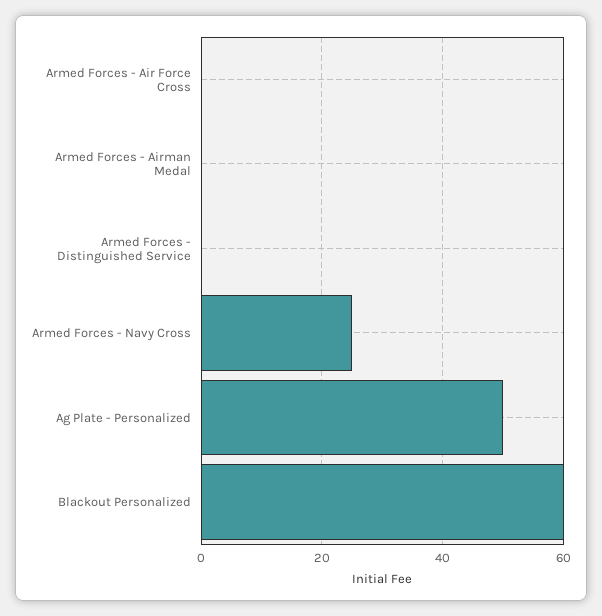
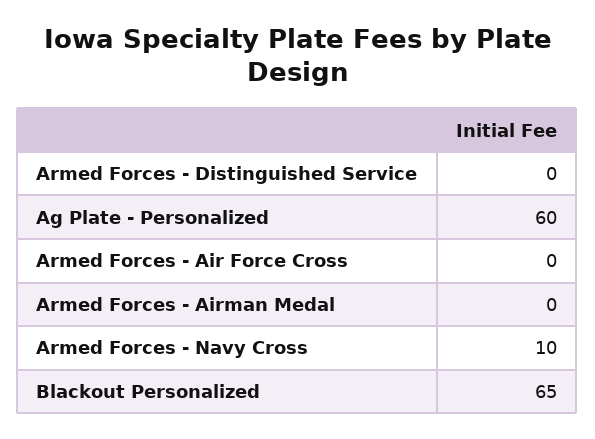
Armed Forces - Navy Cross: 25 -> 10
Ag Plate - Personalized: 50 -> 60
Blackout Personalized: 60 -> 65

